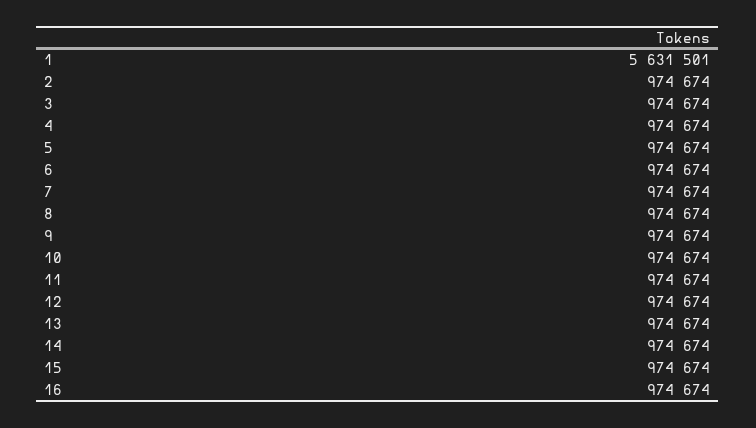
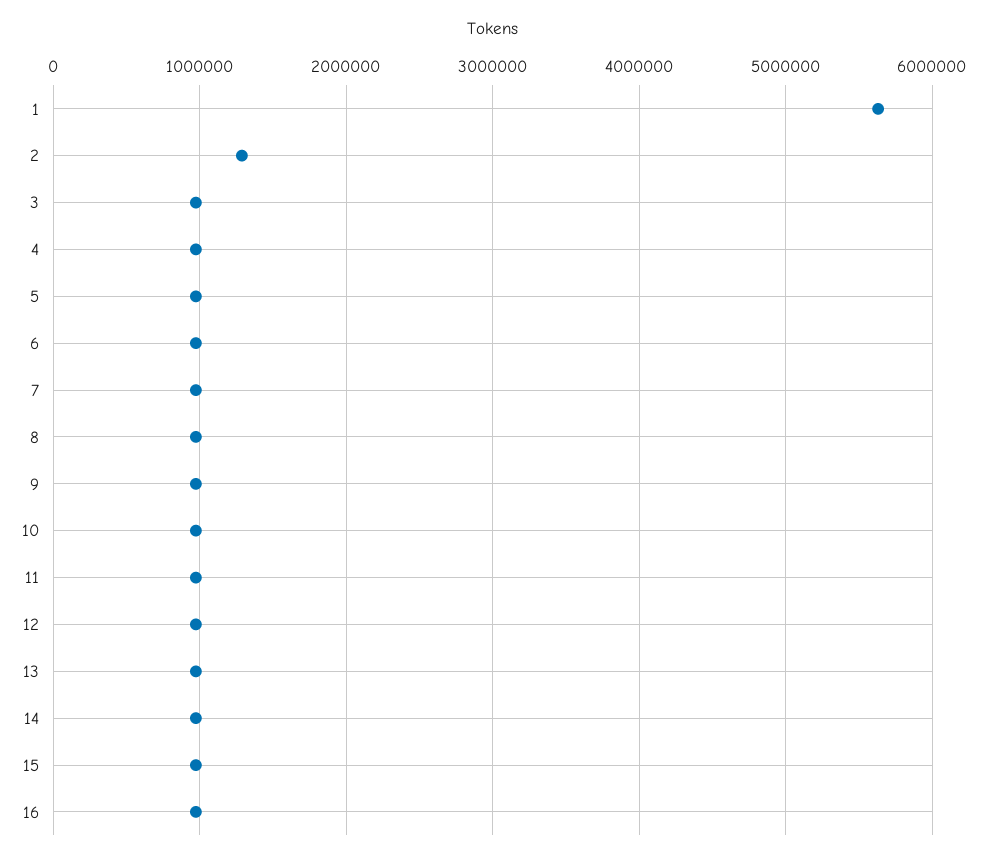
2: 974674 -> 1300000

